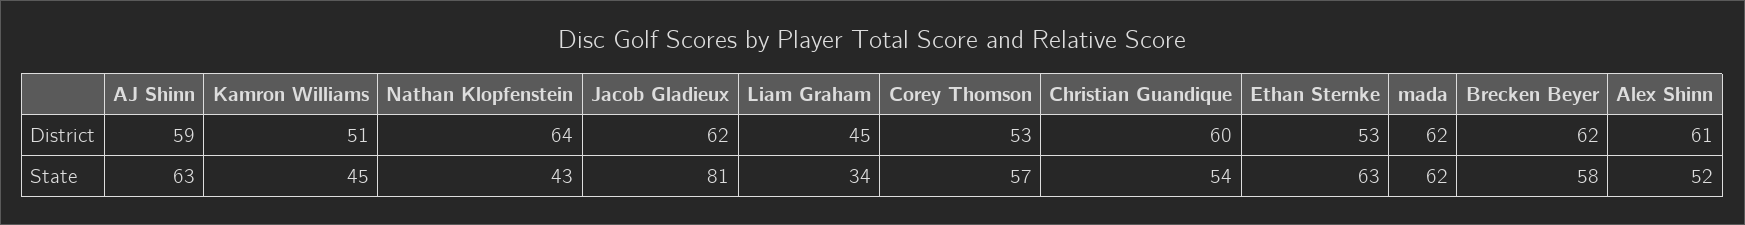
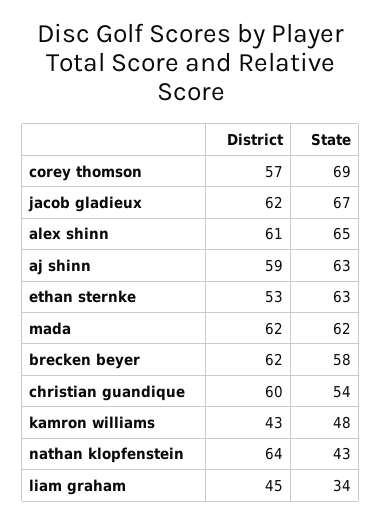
Kamron Williams, District: 51 -> 43
Corey Thomson, District: 53 -> 57
Kamron Williams, State: 45 -> 48
Jacob Gladieux, State: 81 -> 67
Corey Thomson, State: 57 -> 69
Alex Shinn, State: 52 -> 65

